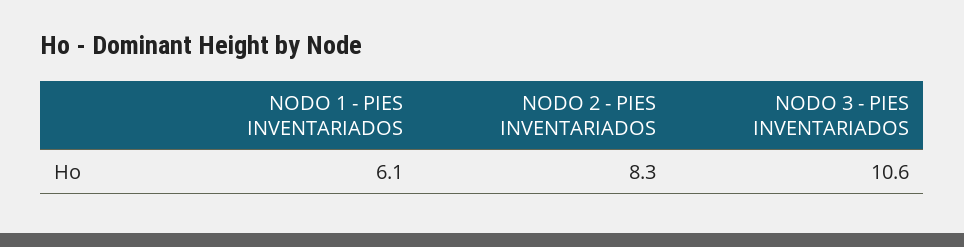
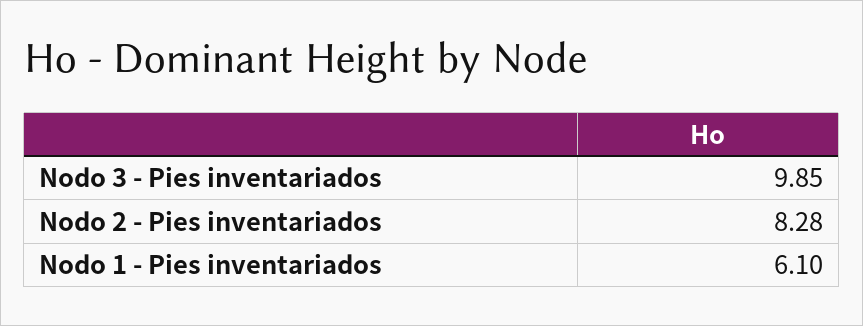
NODO 3 - PIES INVENTARIADOS: 10.6 -> 9.85

